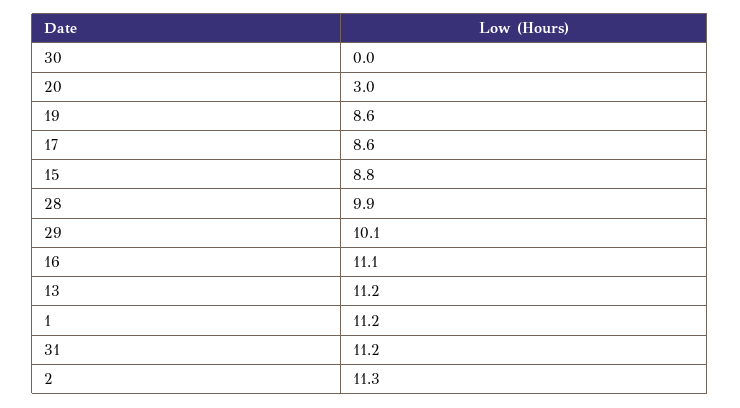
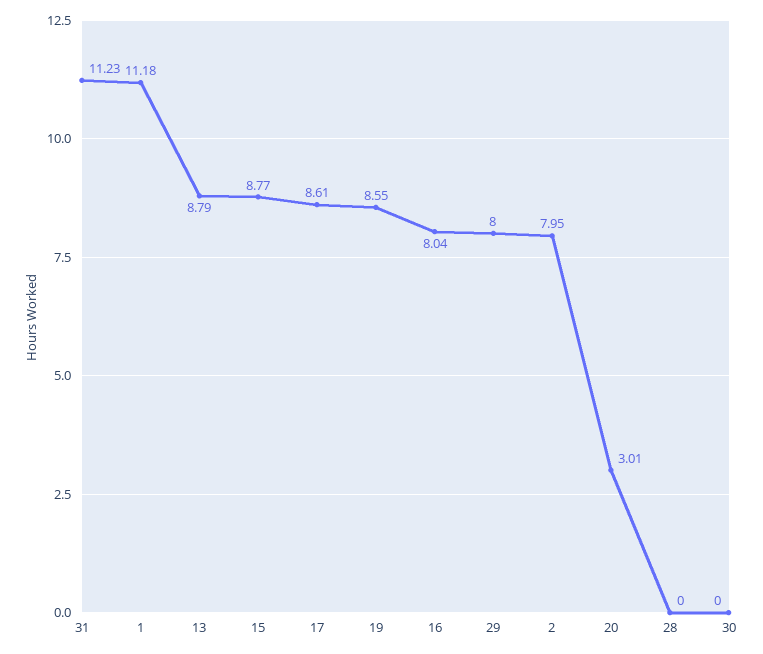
28: 9.9 -> 0
29: 10.1 -> 8
16: 11.1 -> 8.04
13: 11.2 -> 8.79
2: 11.3 -> 7.95

